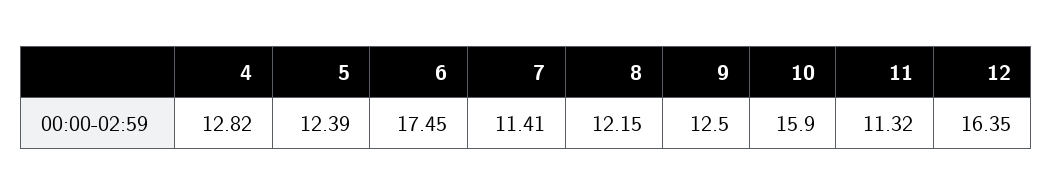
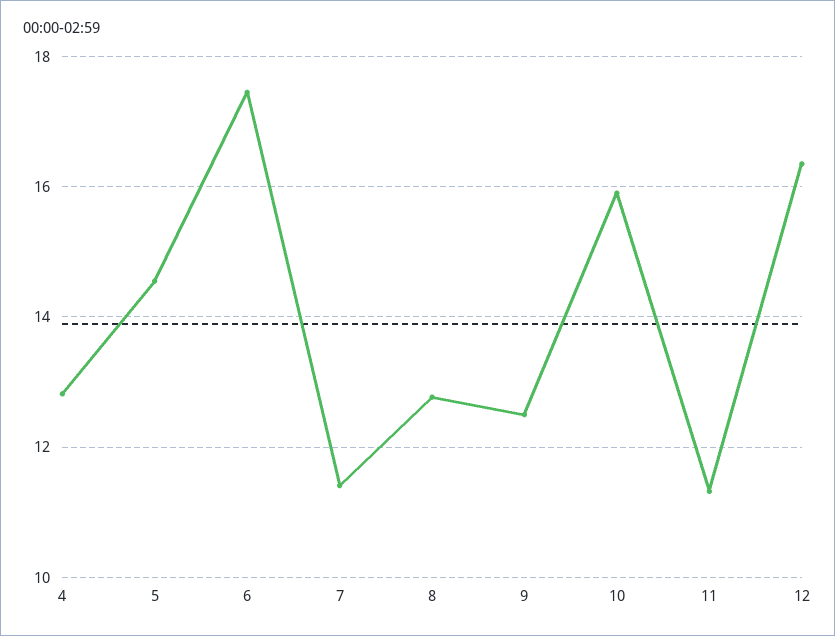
5: 12.39 -> 14.6
8: 12.15 -> 12.8

